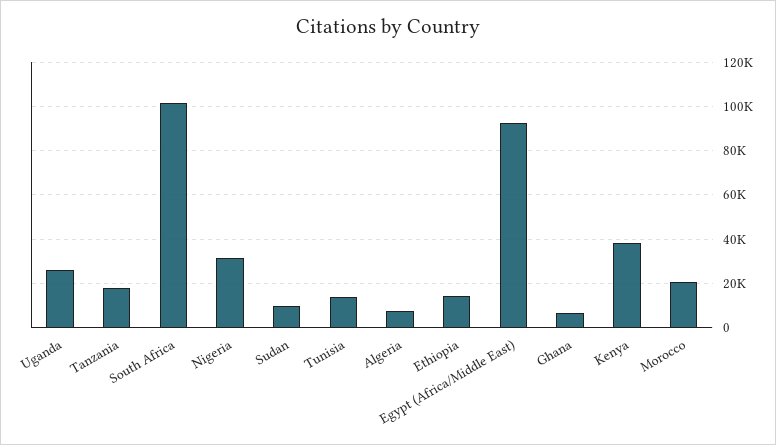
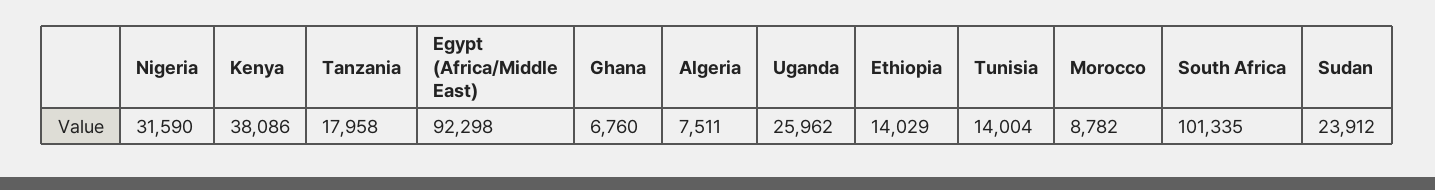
Sudan: 10000 -> 23912
Morocco: 20000 -> 8782

